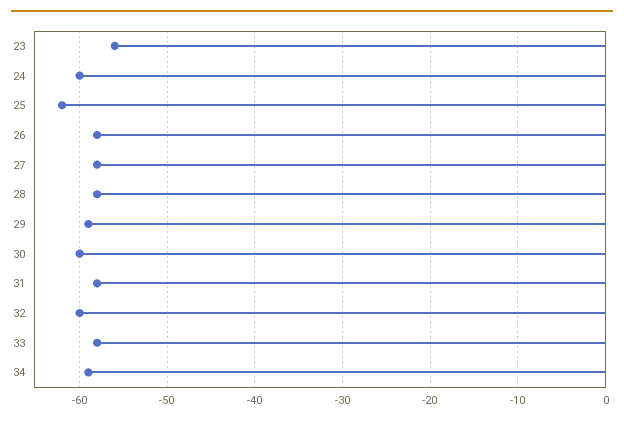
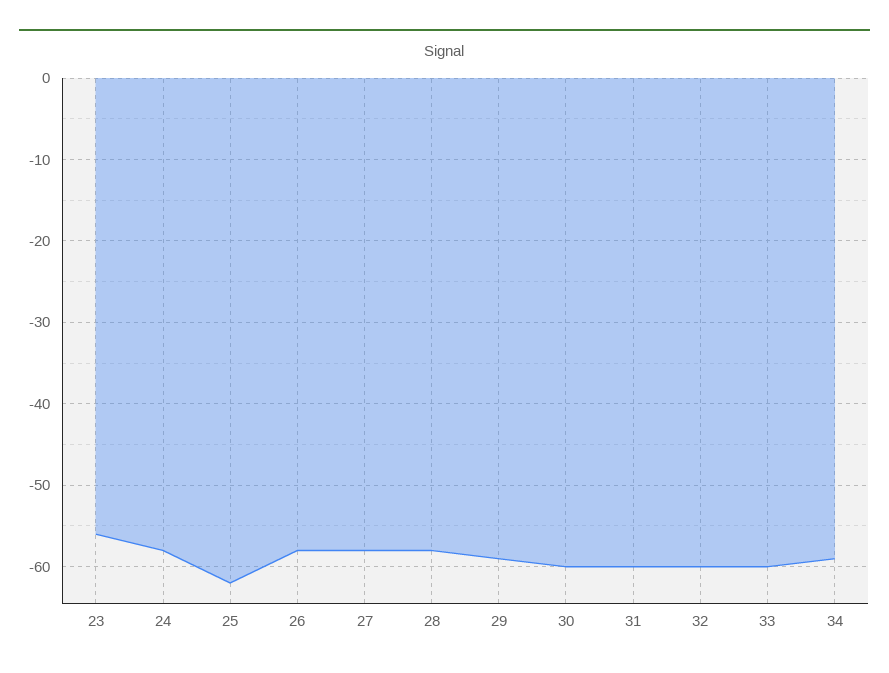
24: -60 -> -58
31: -58 -> -60
33: -58 -> -60

